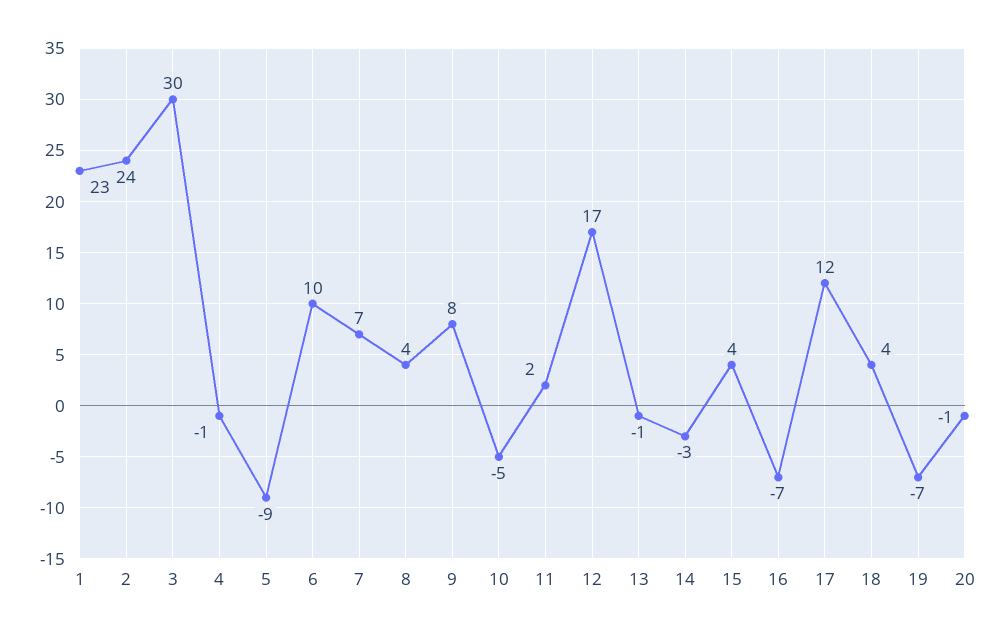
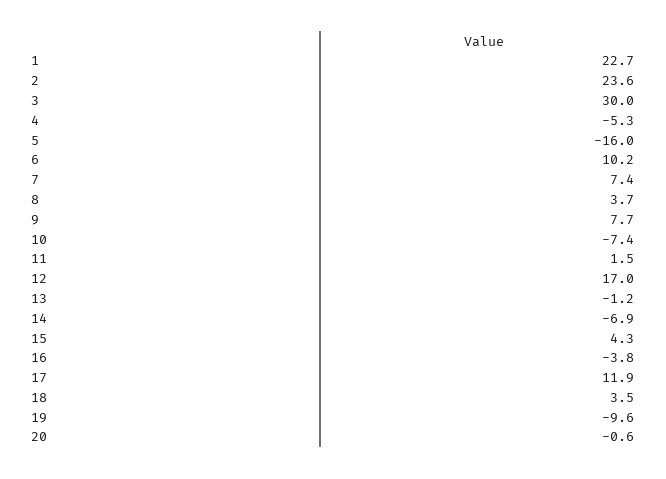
4: -1 -> -5.3
5: -9 -> -16
10: -5 -> -7.4
14: -3 -> -6.9
16: -7 -> -3.8
19: -7 -> -9.6

